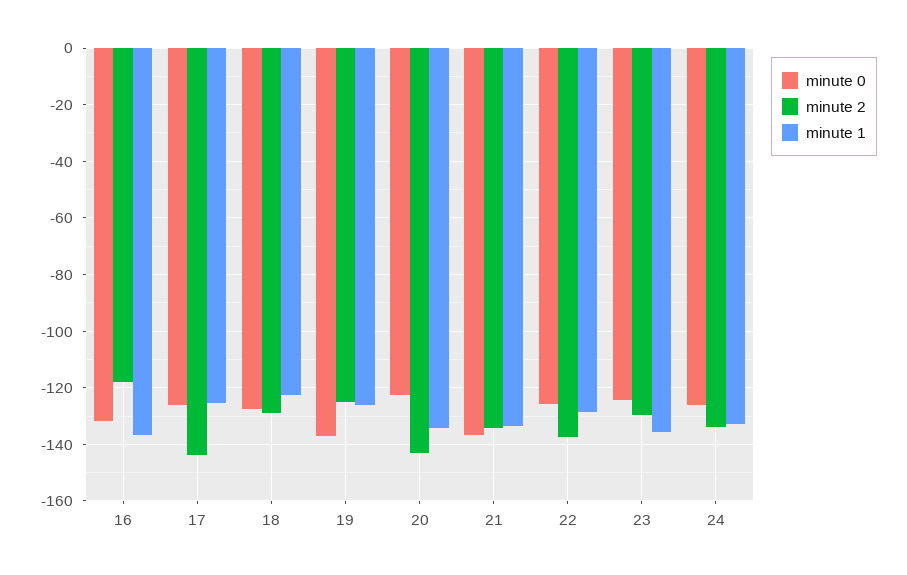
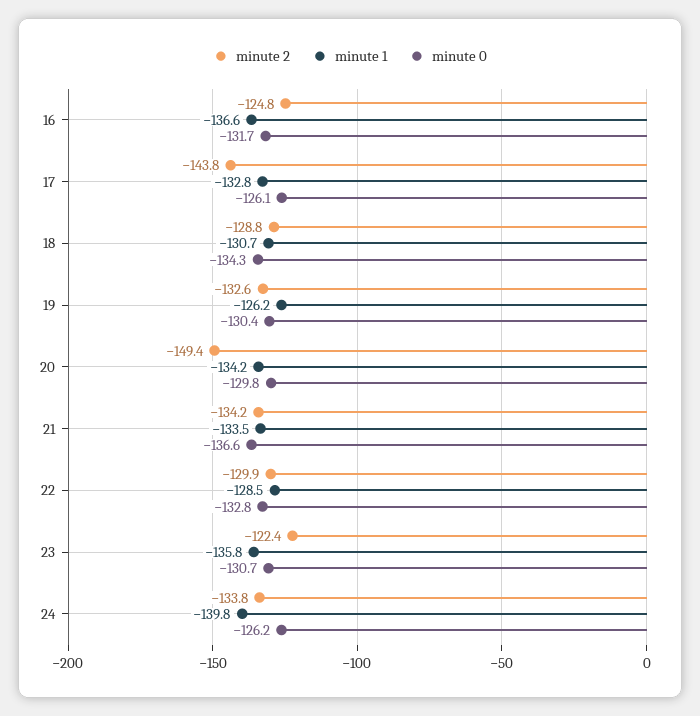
minute 2, 16: -117.5 -> -124.8
minute 1, 17: -125 -> -132.8
minute 0, 18: -127.5 -> -134.3
minute 1, 18: -122.5 -> -130.7
minute 0, 19: -137.5 -> -130.4
minute 2, 19: -125 -> -132.6
minute 0, 20: -122.5 -> -129.8
minute 2, 20: -142.5 -> -149.4
minute 0, 22: -125 -> -132.8
minute 2, 22: -137.5 -> -129.9
minute 0, 23: -125 -> -130.7
minute 2, 23: -130 -> -122.4
minute 1, 24: -132.5 -> -139.8

